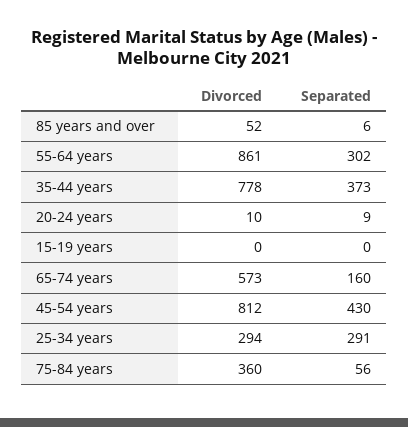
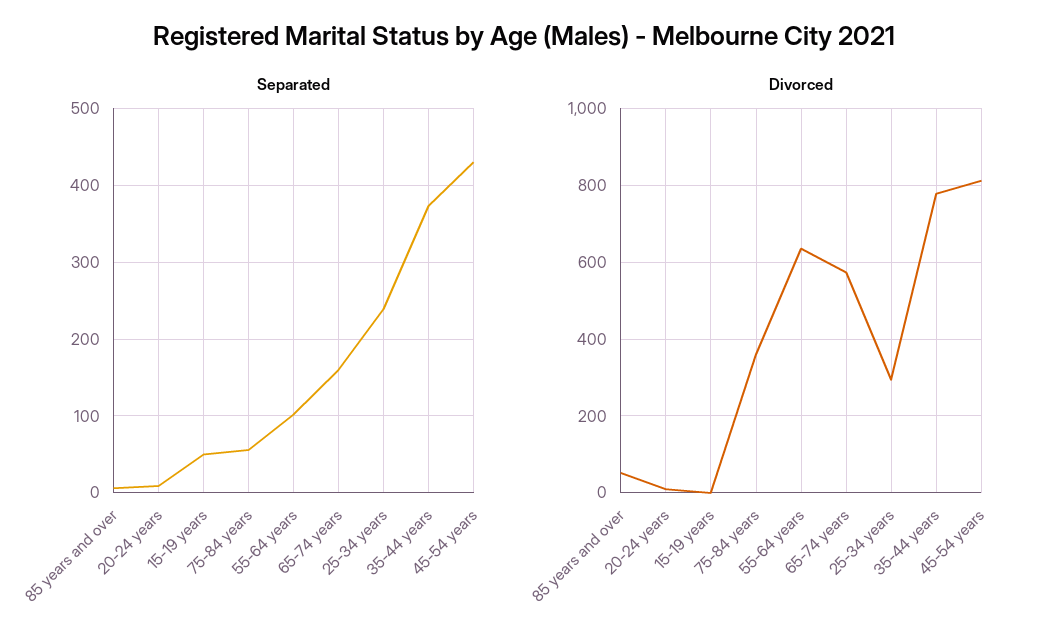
Divorced, 55-64 years: 861 -> 640
Separated, 55-64 years: 302 -> 100
Separated, 15-19 years: 0 -> 50
Separated, 25-34 years: 291 -> 240

